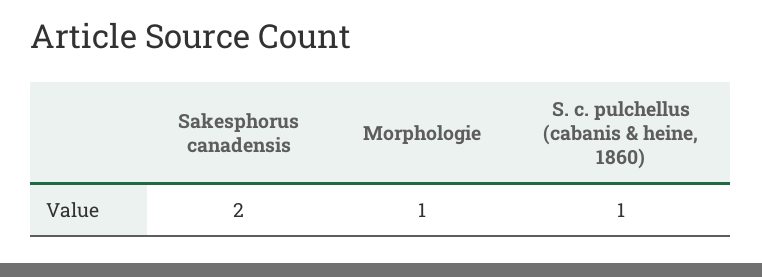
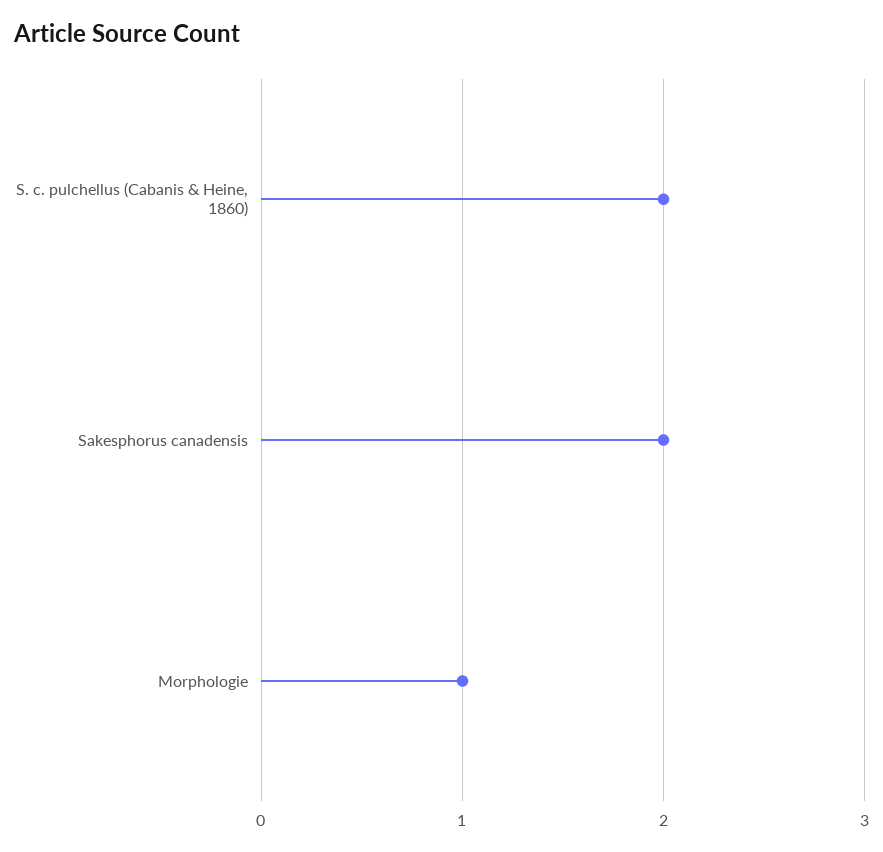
S. c. pulchellus (cabanis & heine, 1860): 1 -> 2

